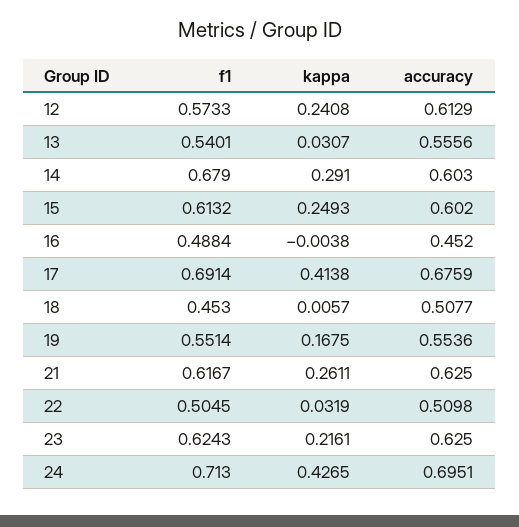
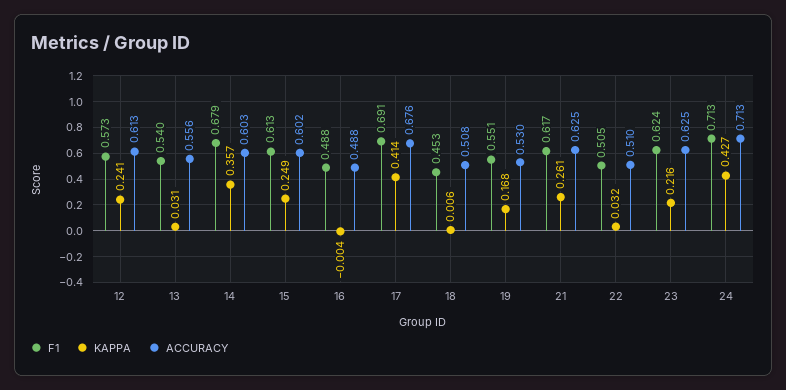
kappa, 14: 0.291 -> 0.357
accuracy, 16: 0.452 -> 0.488
accuracy, 19: 0.5536 -> 0.53
accuracy, 24: 0.6951 -> 0.713

